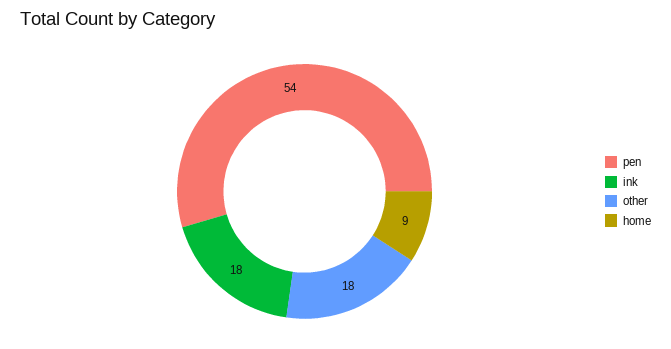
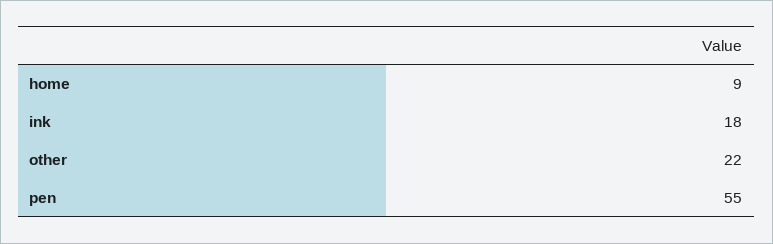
pen: 54 -> 55
other: 18 -> 22

